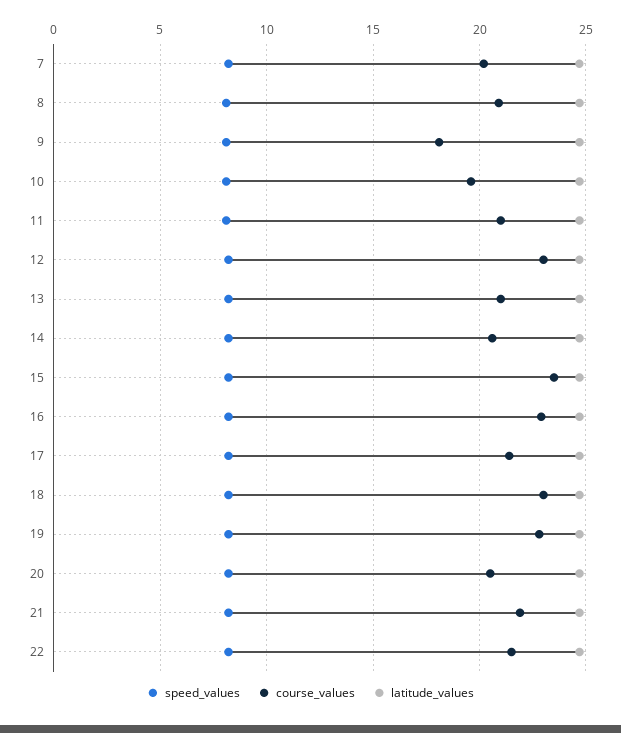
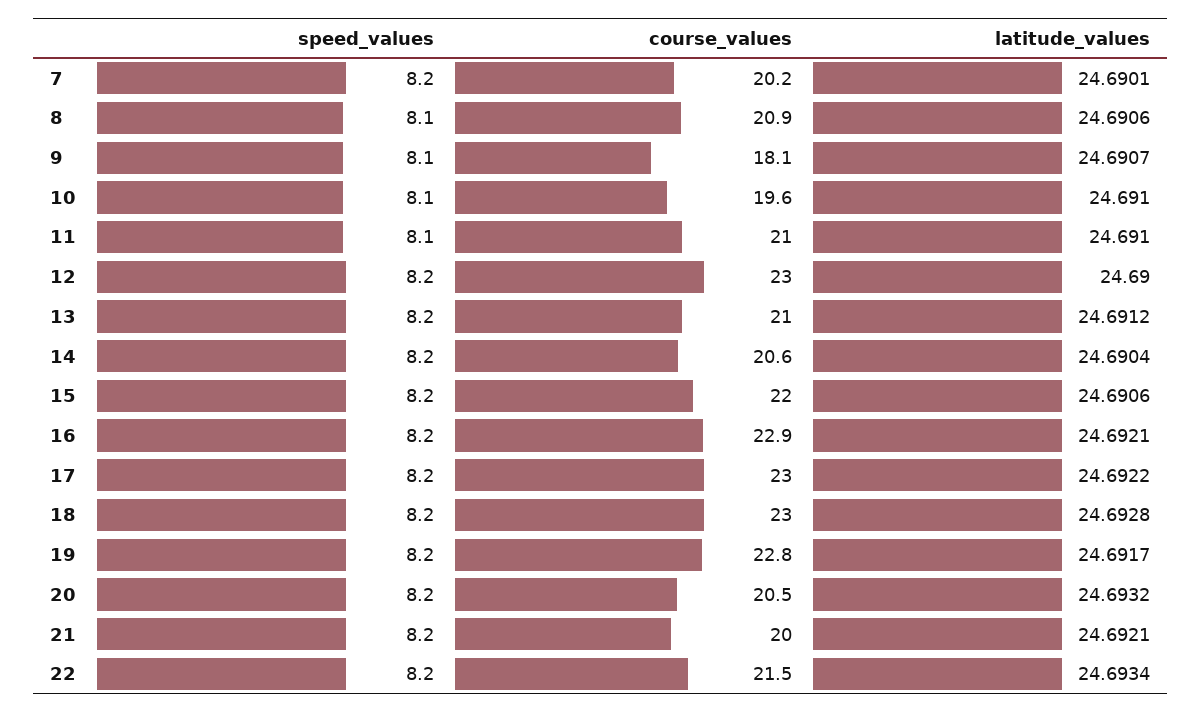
course_values, 15: 23.5 -> 22
course_values, 17: 21.5 -> 23
course_values, 21: 22 -> 20

